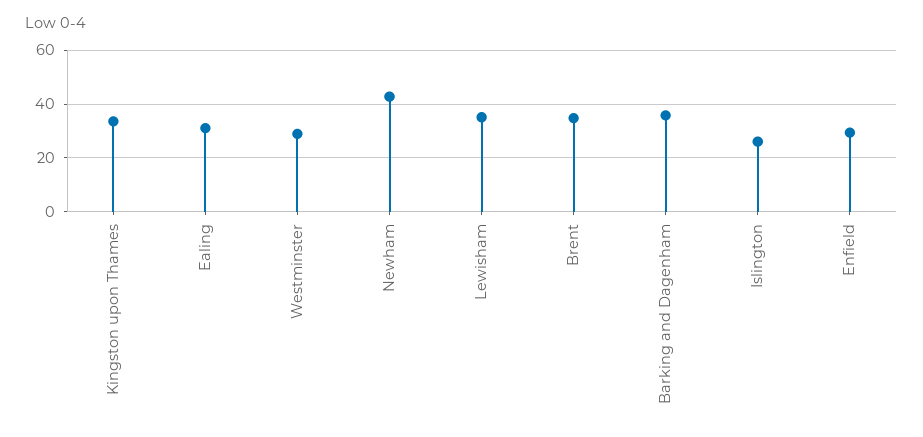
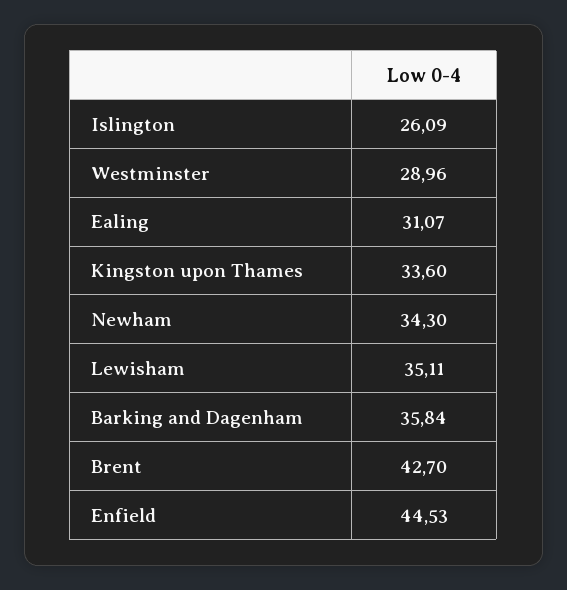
Newham: 42.5 -> 34.3
Brent: 35 -> 42.7
Enfield: 30 -> 44.53

